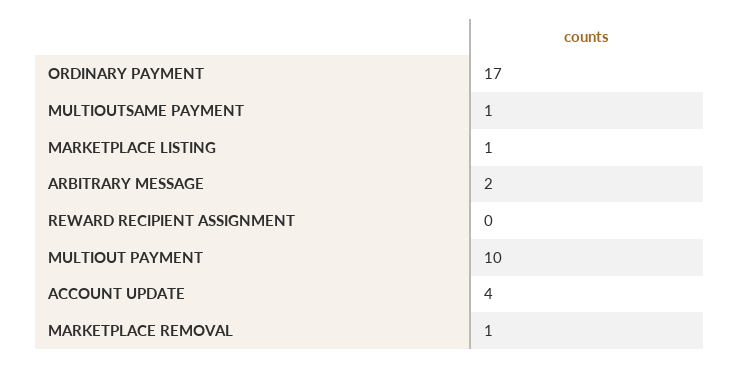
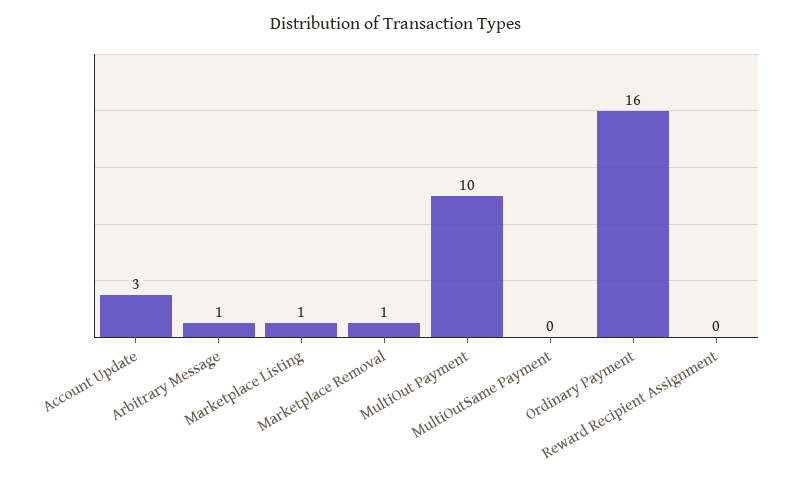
ORDINARY PAYMENT: 17 -> 16
MULTIOUTSAME PAYMENT: 1 -> 0
ARBITRARY MESSAGE: 2 -> 1
ACCOUNT UPDATE: 4 -> 3

